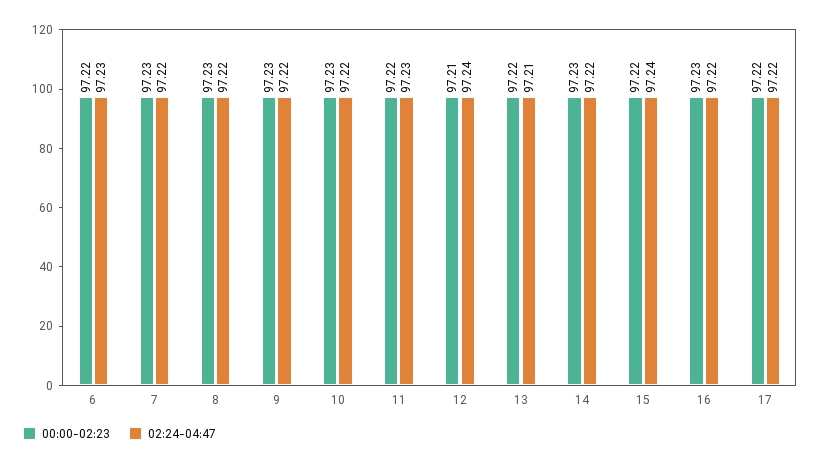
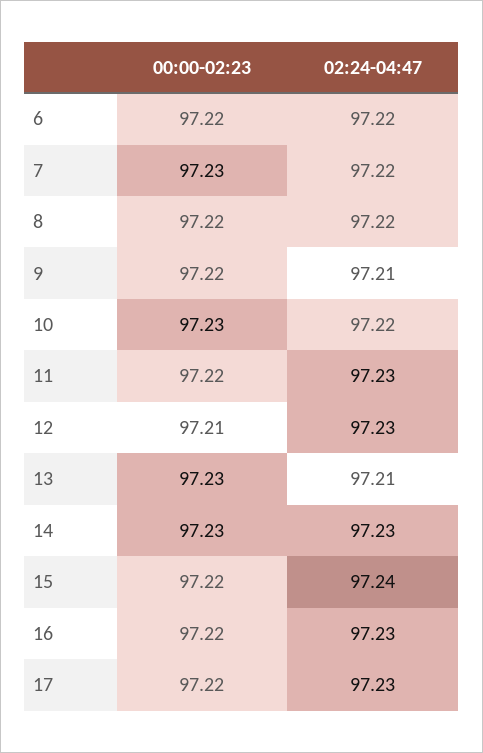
02:24-04:47, 6: 97.23 -> 97.22
00:00-02:23, 8: 97.23 -> 97.22
00:00-02:23, 9: 97.23 -> 97.22
02:24-04:47, 9: 97.22 -> 97.21
02:24-04:47, 12: 97.24 -> 97.23
00:00-02:23, 13: 97.22 -> 97.23
02:24-04:47, 14: 97.22 -> 97.23
00:00-02:23, 16: 97.23 -> 97.22
02:24-04:47, 16: 97.22 -> 97.23
02:24-04:47, 17: 97.22 -> 97.23

